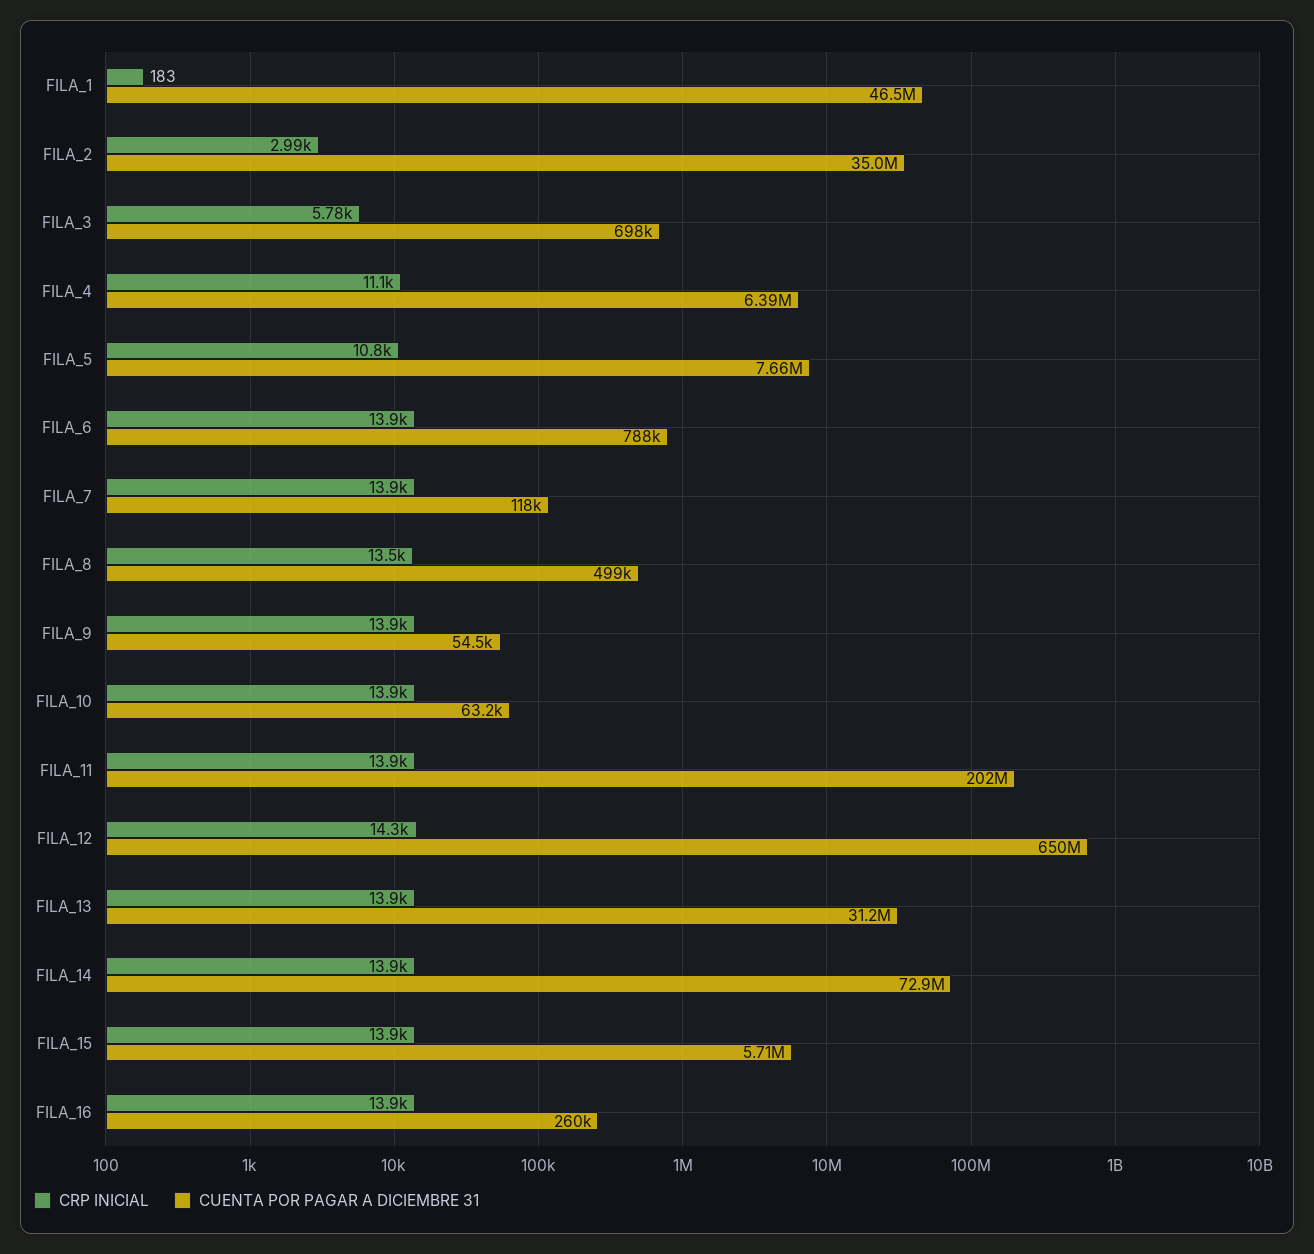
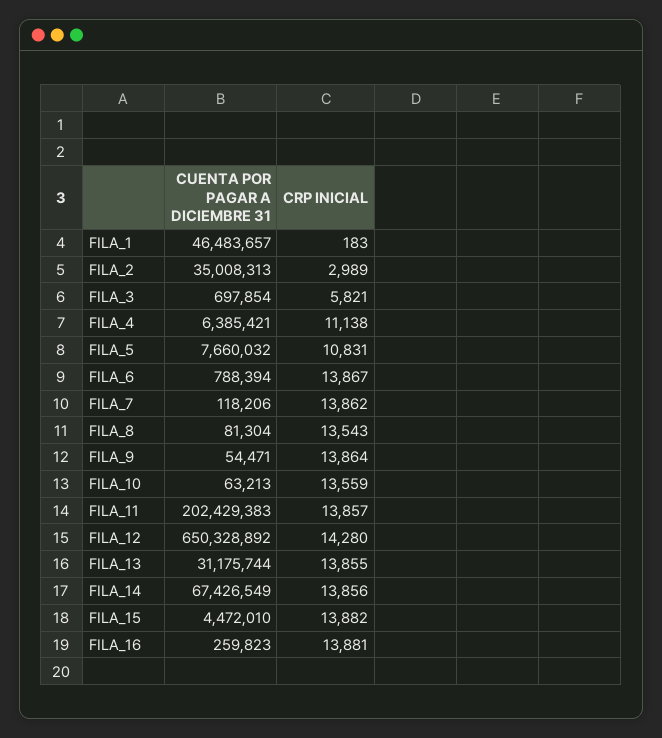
CRP INICIAL, FILA_3: 5780 -> 5821
CUENTA POR PAGAR A DICIEMBRE 31, FILA_8: 499000 -> 81304
CRP INICIAL, FILA_10: 13900 -> 13559
CUENTA POR PAGAR A DICIEMBRE 31, FILA_14: 72900000 -> 67426549
CUENTA POR PAGAR A DICIEMBRE 31, FILA_15: 5710000 -> 4472010

